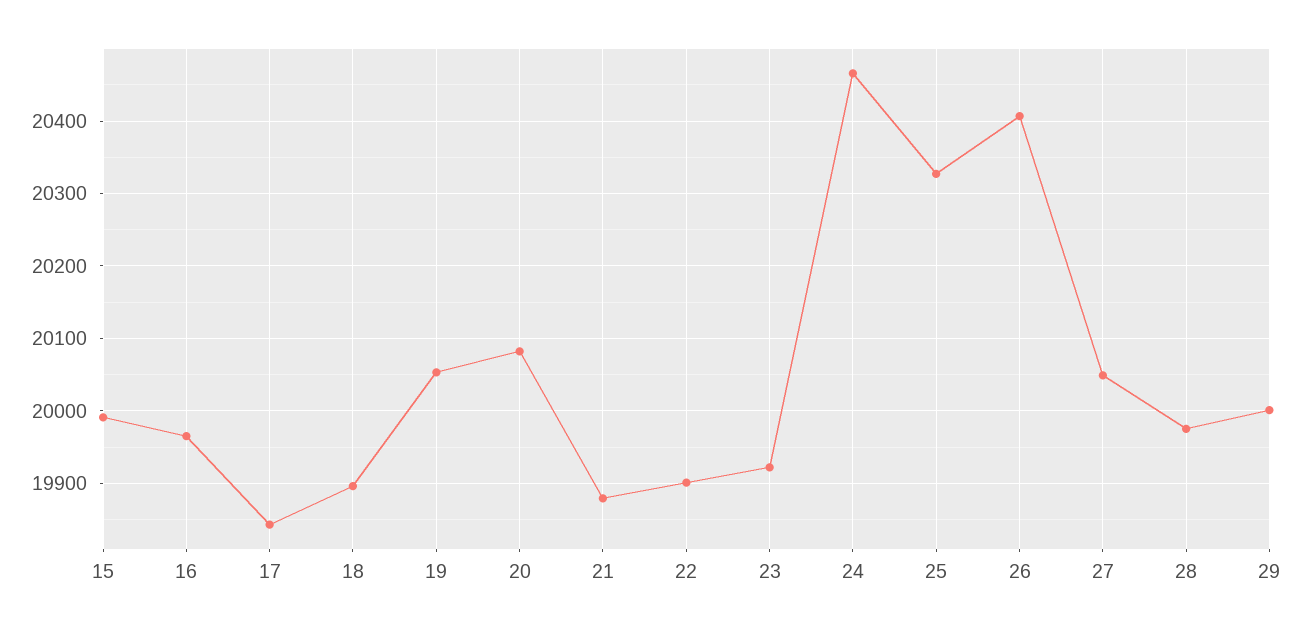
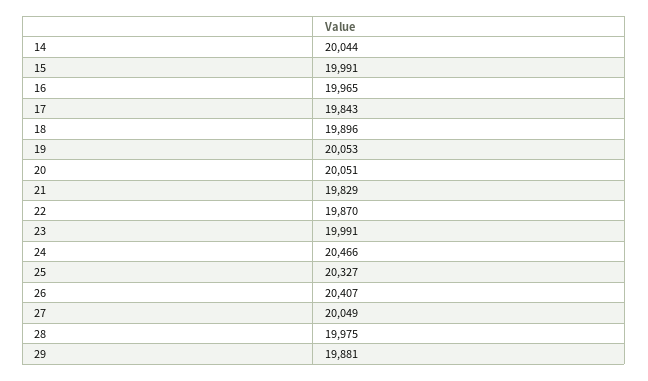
20: 20080 -> 20051
21: 19880 -> 19829
22: 19900 -> 19870
23: 19920 -> 19991
29: 20000 -> 19881
14: none -> 20044

